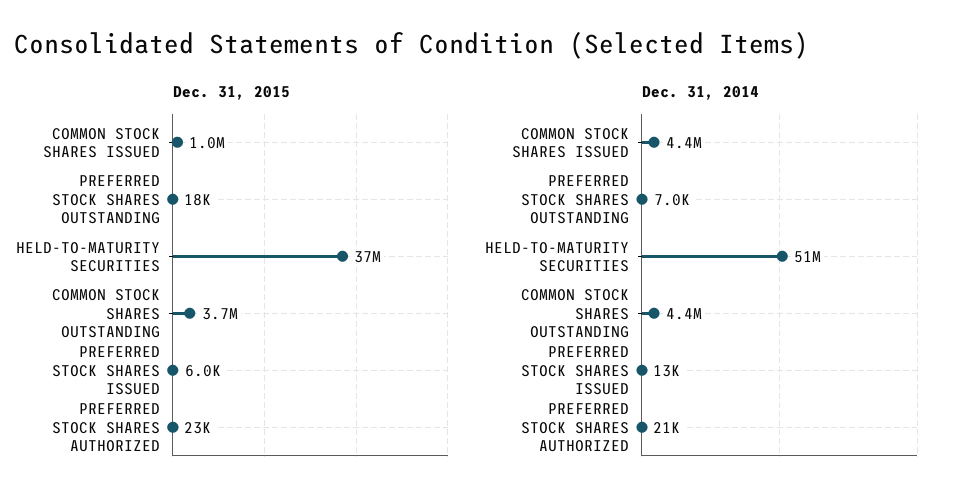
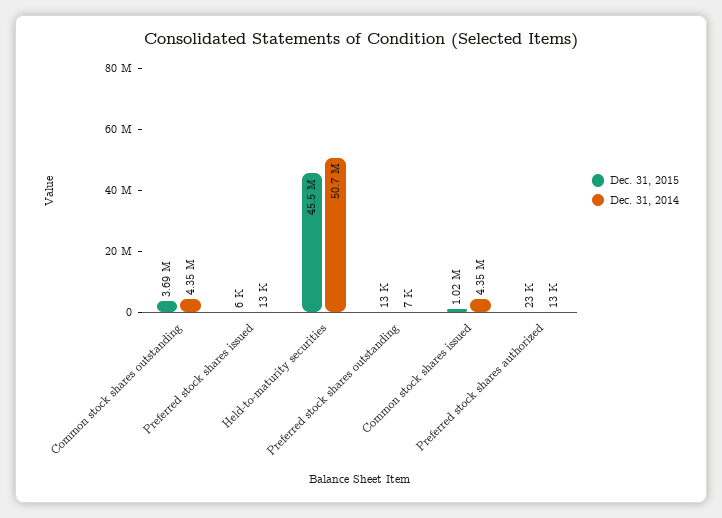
Dec. 31, 2015, PREFERRED STOCK SHARES OUTSTANDING: 18000 -> 13000
Dec. 31, 2015, HELD-TO-MATURITY SECURITIES: 37000000 -> 45500000
Dec. 31, 2014, PREFERRED STOCK SHARES AUTHORIZED: 21000 -> 13000

